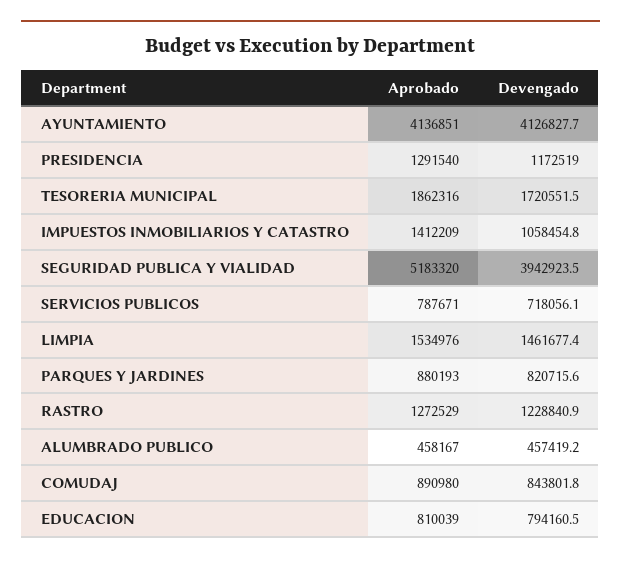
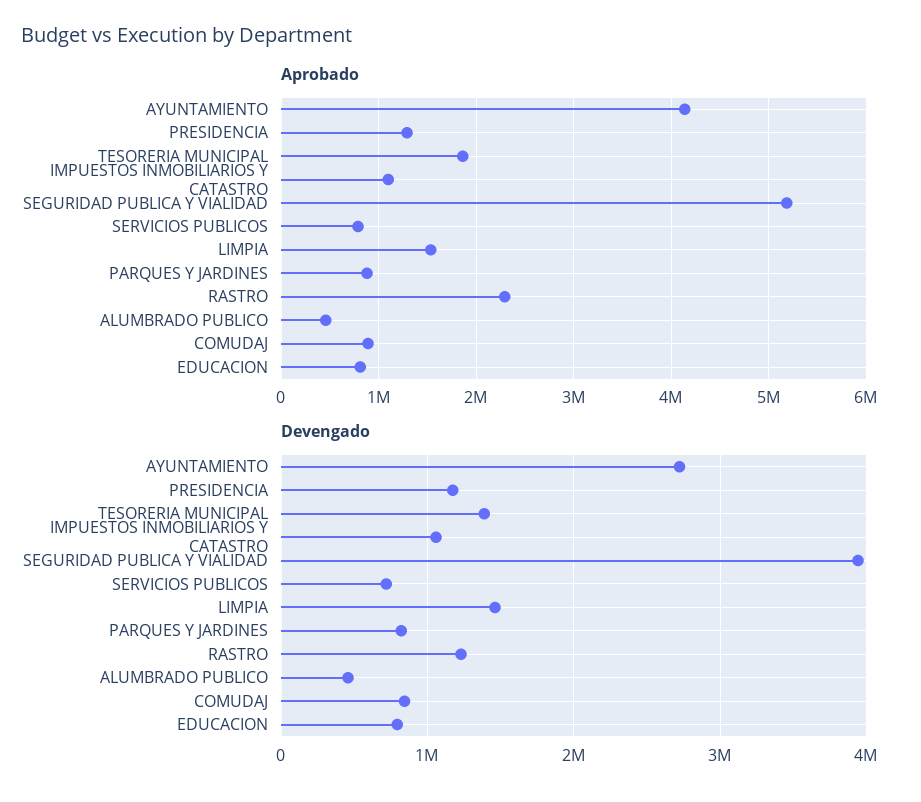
Devengado, AYUNTAMIENTO: 4126827.7 -> 2700000
Devengado, TESORERIA MUNICIPAL: 1720551.5 -> 1400000
Aprobado, IMPUESTOS INMOBILIARIOS Y CATASTRO: 1412209 -> 1100000
Aprobado, RASTRO: 1272529 -> 2300000

